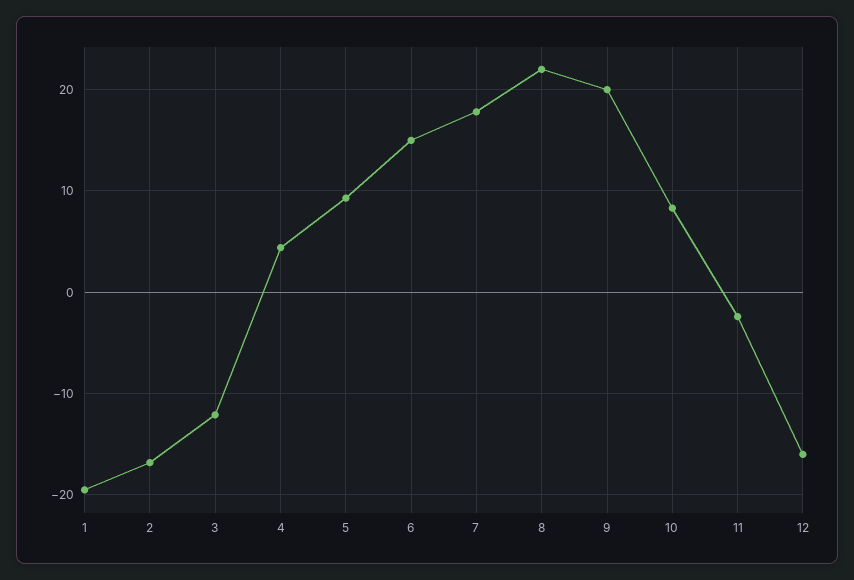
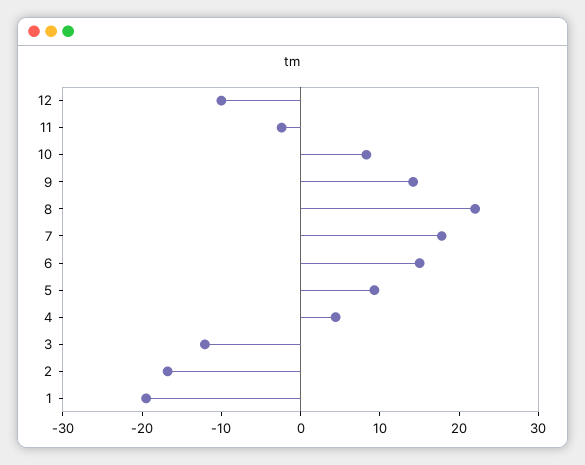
9: 20 -> 14
12: -16 -> -10

